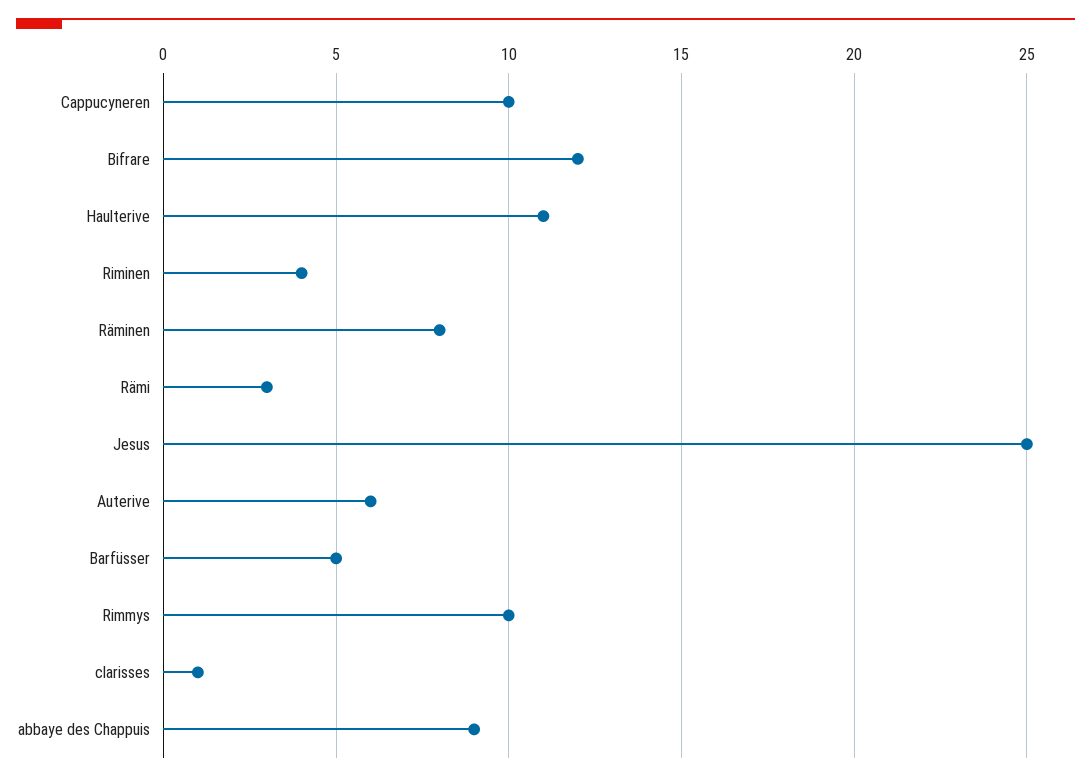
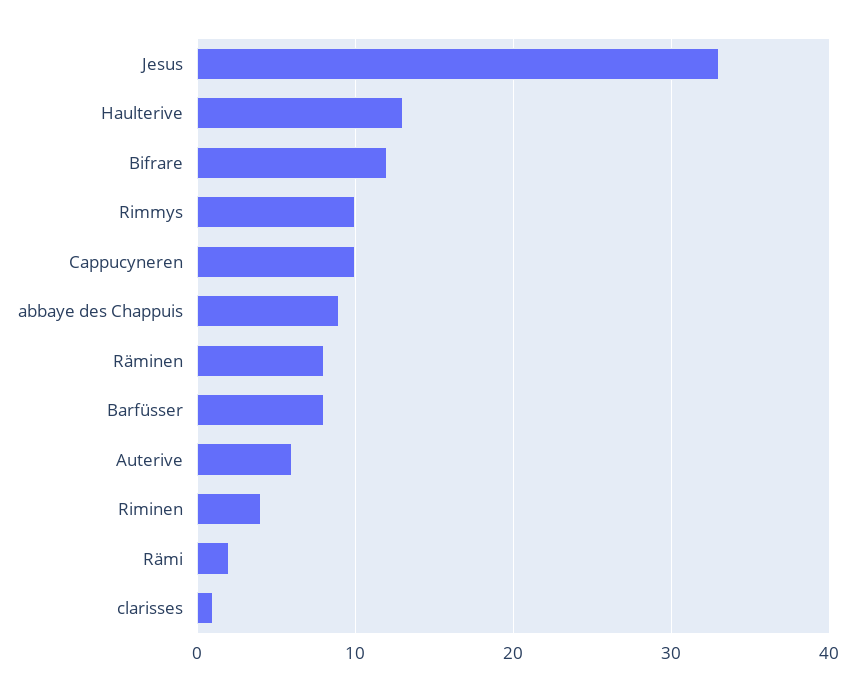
Haulterive: 11 -> 13
Rämi: 3 -> 2
Jesus: 25 -> 33
Barfüsser: 5 -> 8

